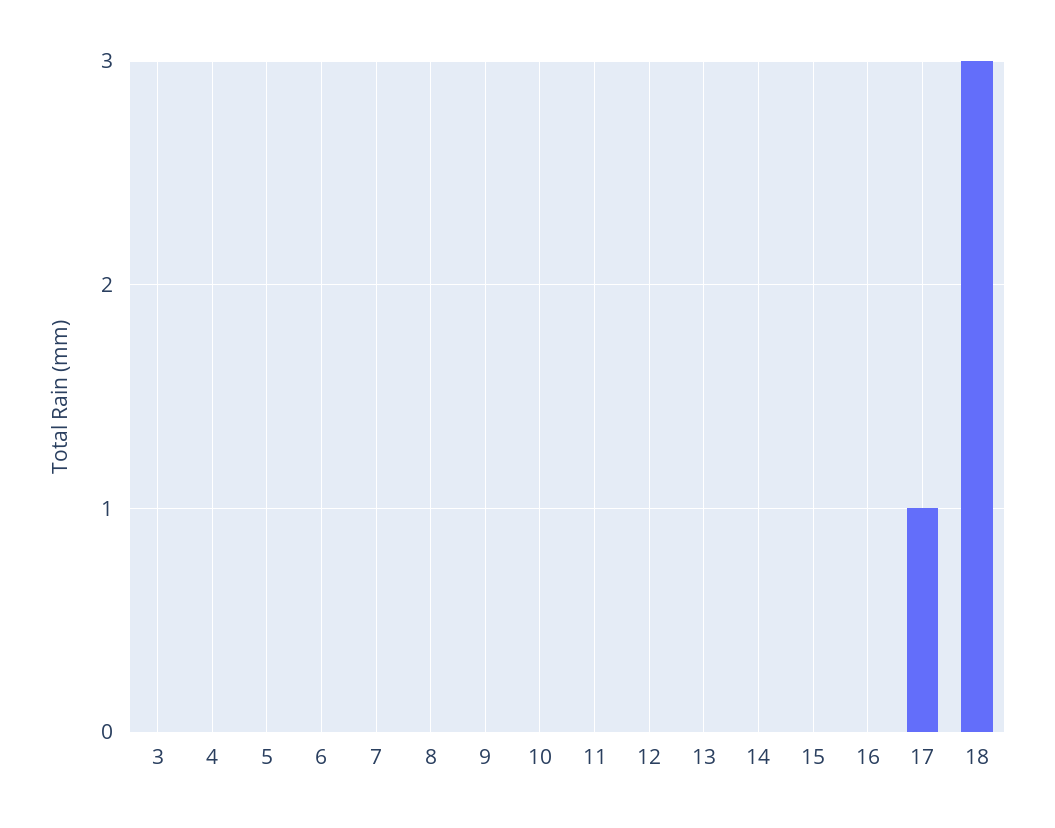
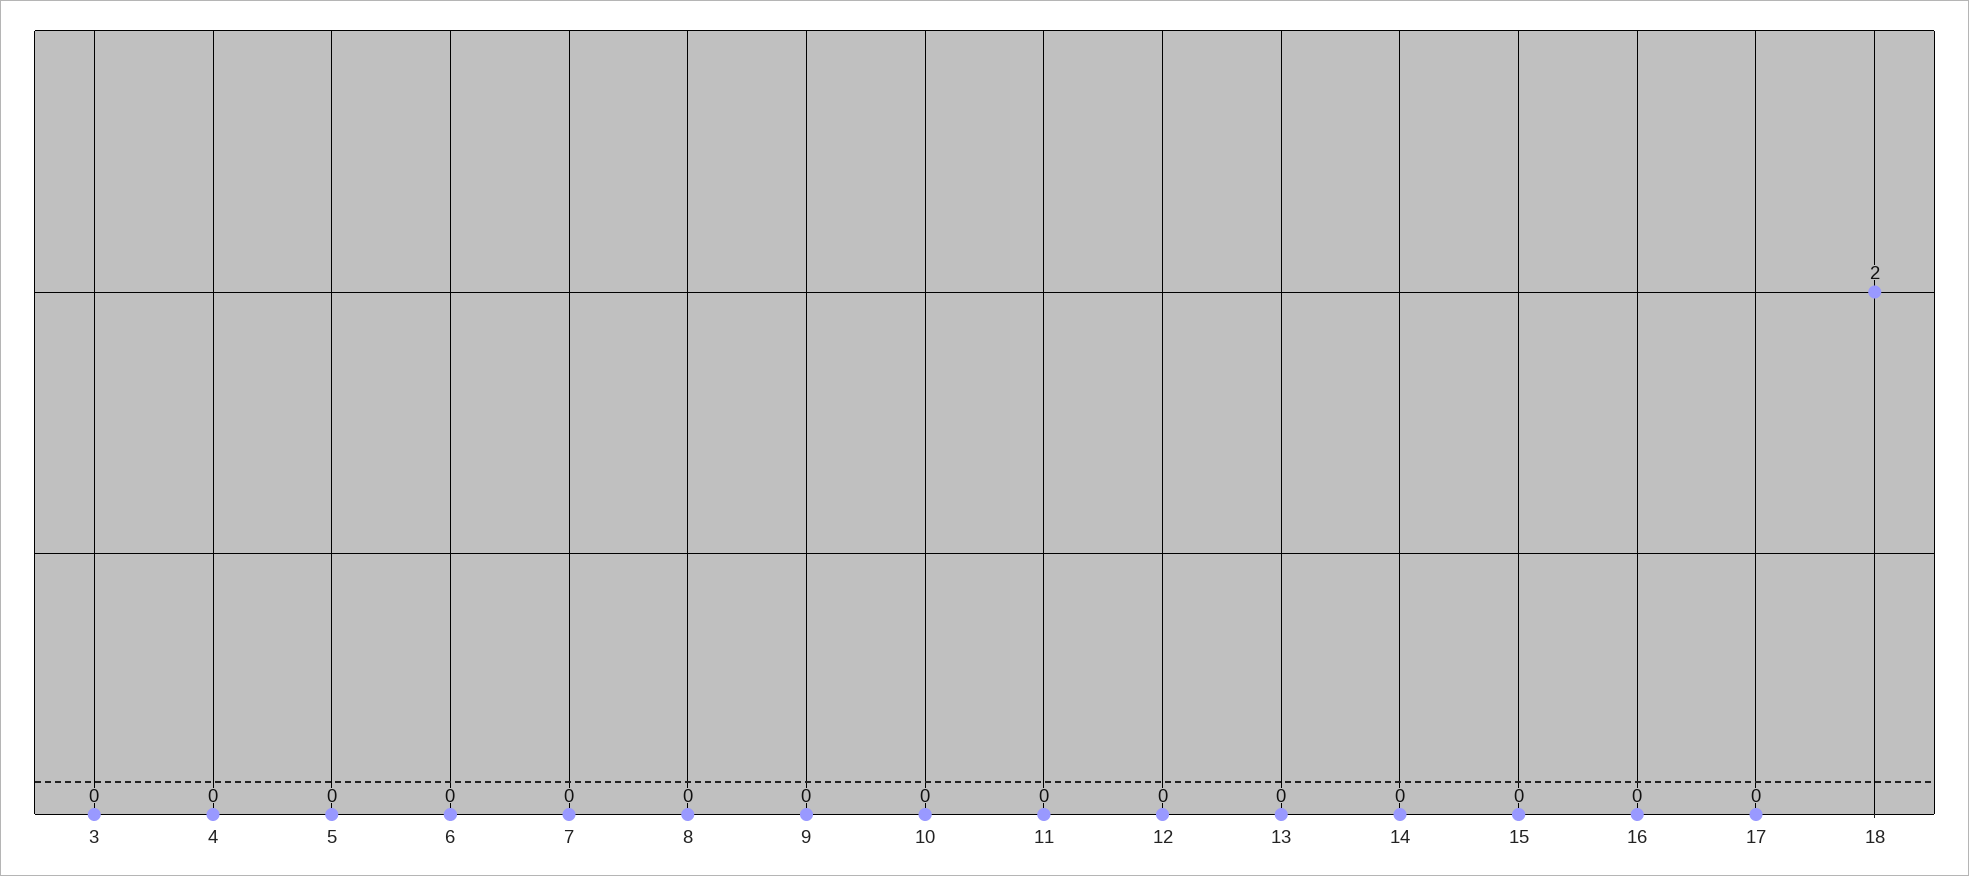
17: 1 -> 0
18: 3 -> 2

